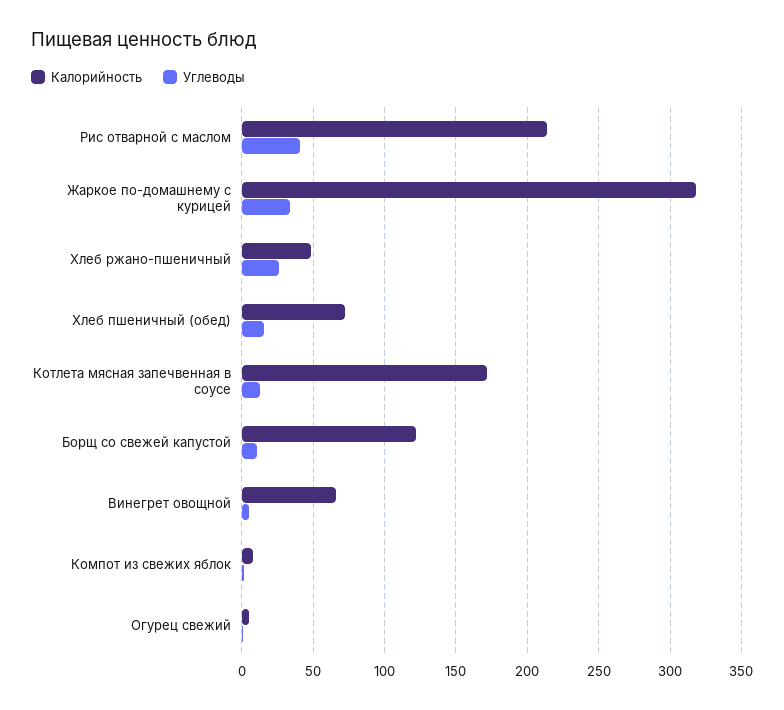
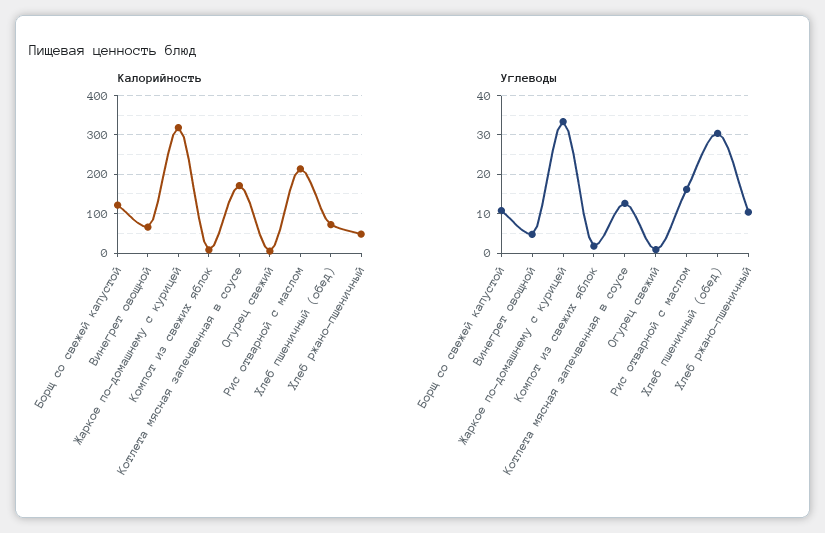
Углеводы, Рис отварной с маслом: 40 -> 16
Углеводы, Хлеб ржано-пшеничный: 25 -> 10
Углеводы, Хлеб пшеничный (обед): 15 -> 30

